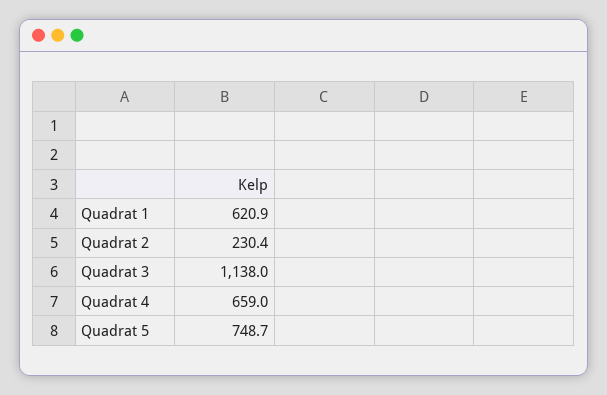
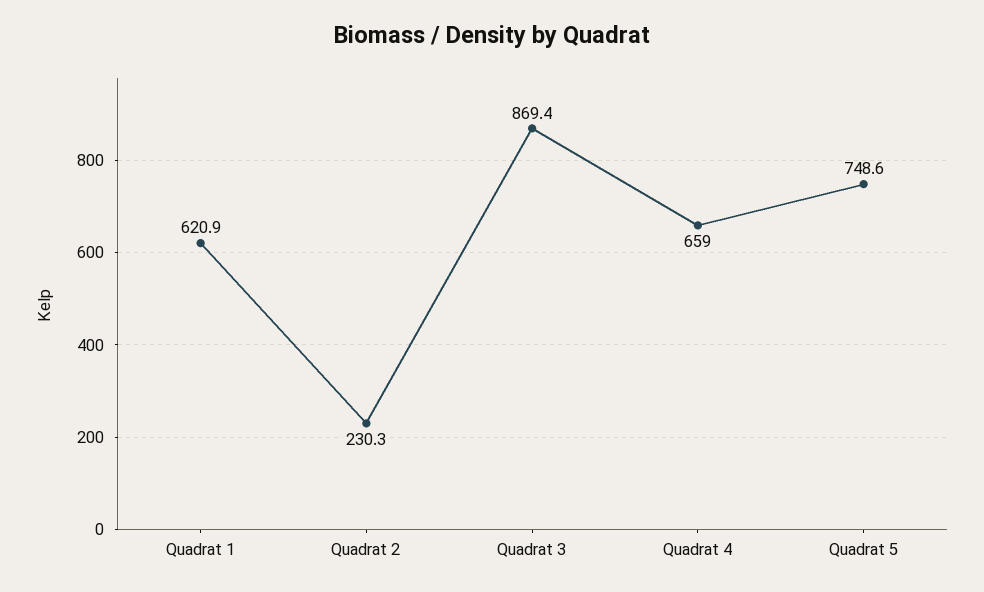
Quadrat 2: 230.4 -> 230.3
Quadrat 3: 1138 -> 869.4
Quadrat 5: 748.7 -> 748.6

